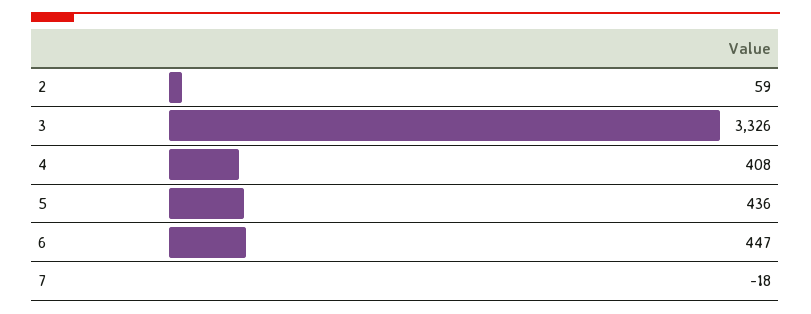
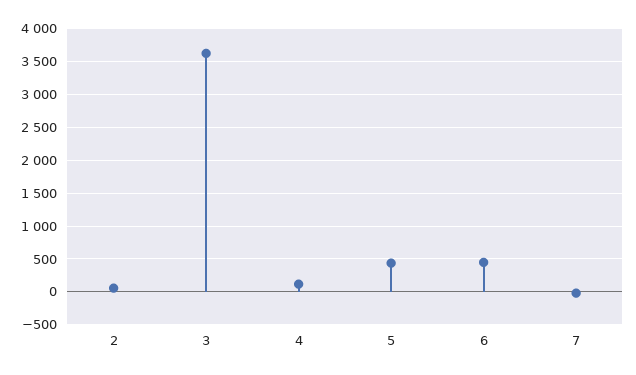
3: 3326 -> 3600
4: 408 -> 100

